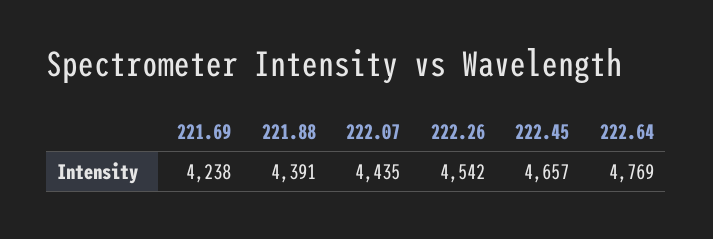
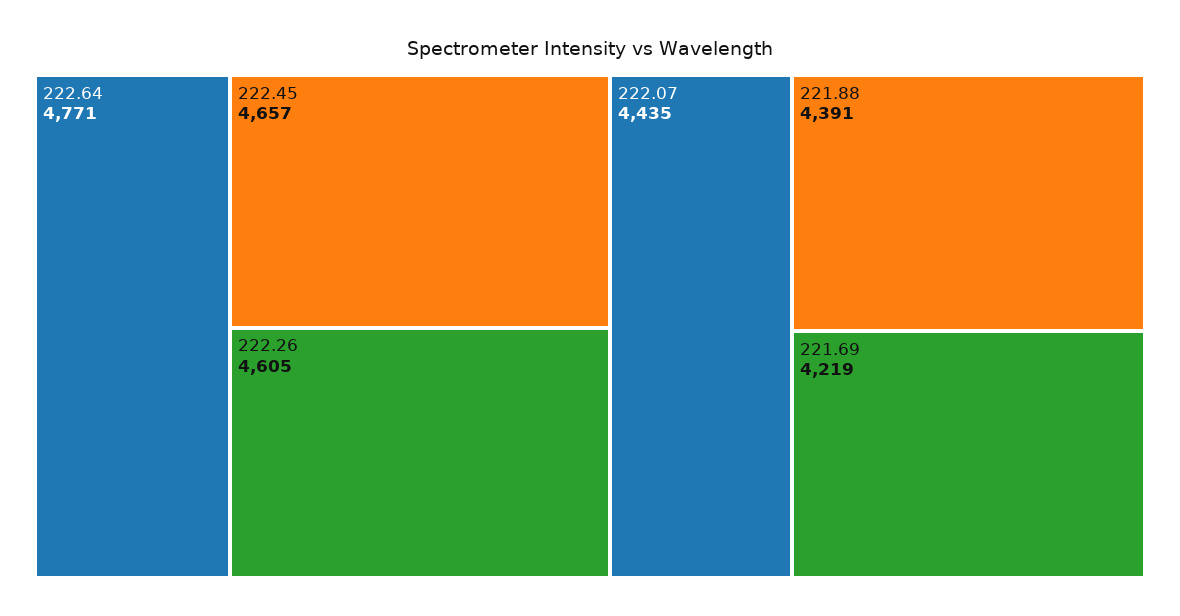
221.69: 4238 -> 4219
222.26: 4542 -> 4605
222.64: 4769 -> 4771

